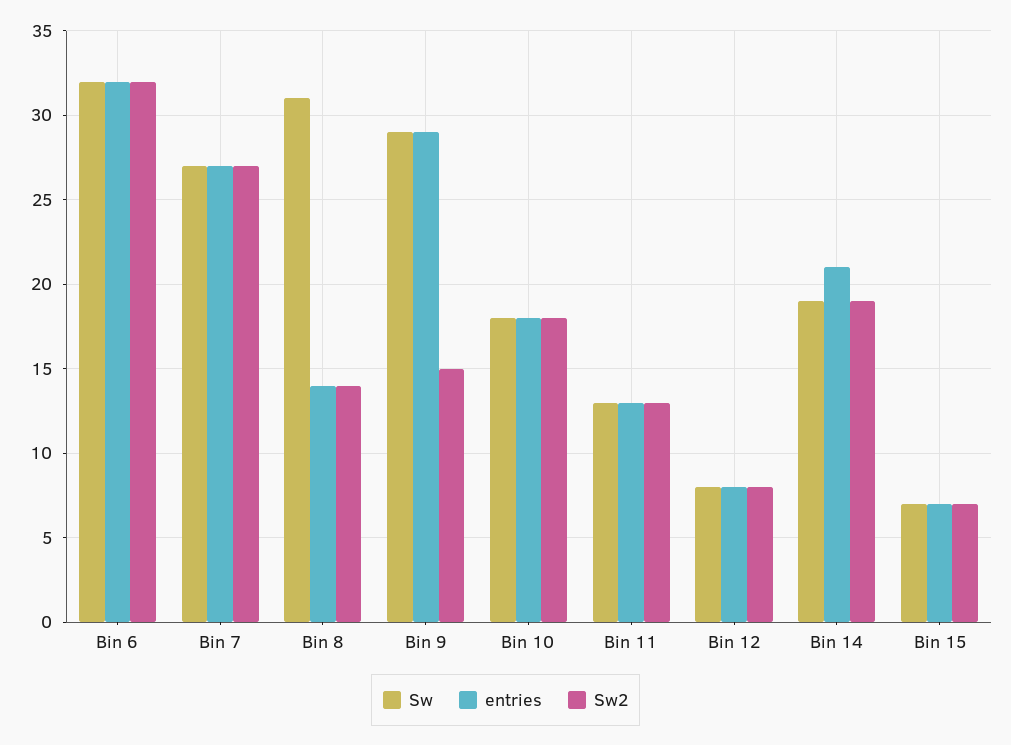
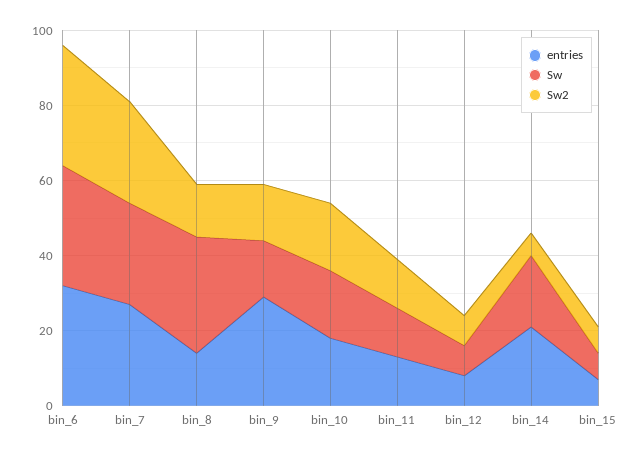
Sw, Bin 9: 29 -> 15
Sw2, Bin 14: 19 -> 5

